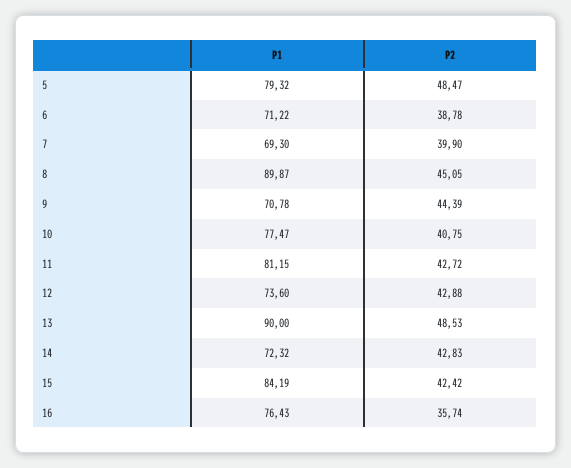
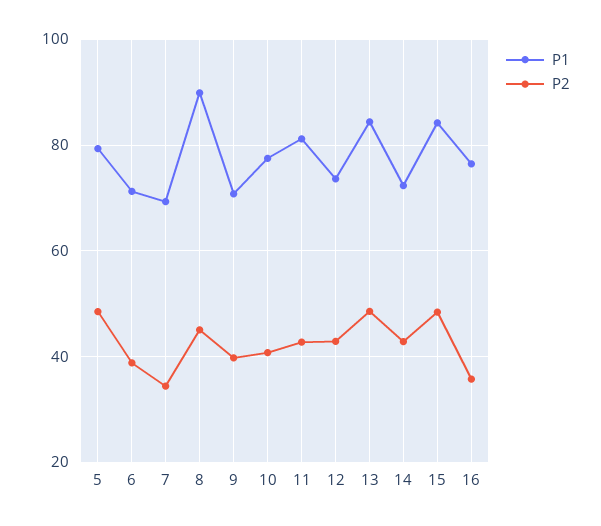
P2, 7: 39.9 -> 34
P2, 9: 44.39 -> 40
P1, 13: 90 -> 84
P2, 15: 42.42 -> 48

